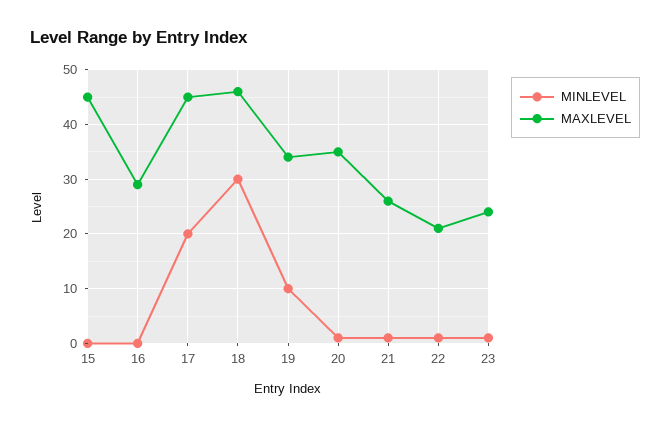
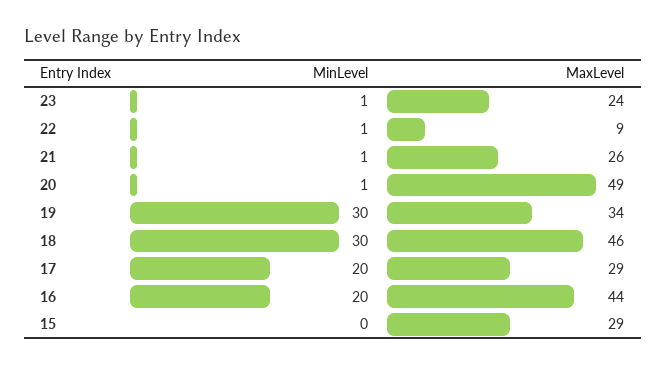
MAXLEVEL, 15: 45 -> 29
MINLEVEL, 16: 0 -> 20
MAXLEVEL, 16: 30 -> 44
MAXLEVEL, 17: 45 -> 29
MINLEVEL, 19: 10 -> 30
MAXLEVEL, 20: 35 -> 49
MAXLEVEL, 22: 20 -> 9

